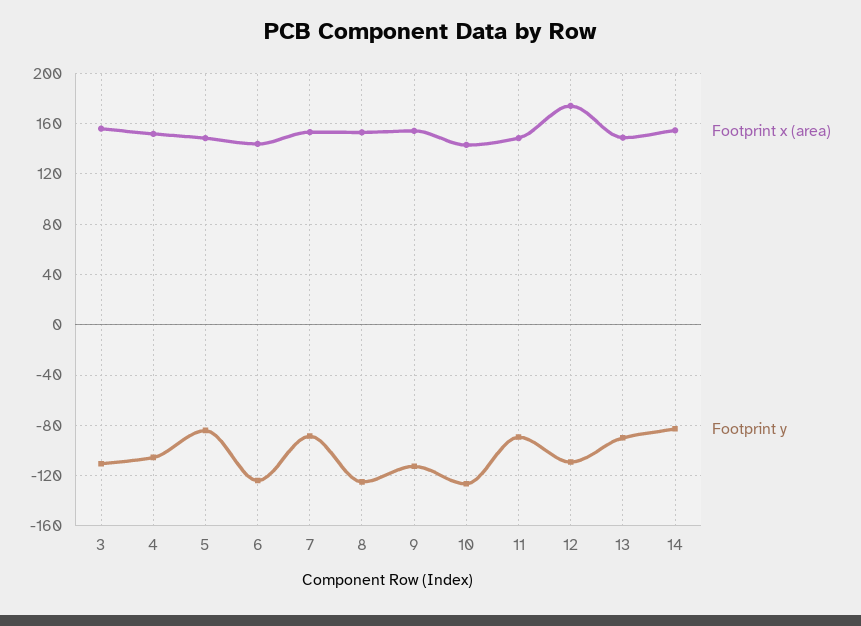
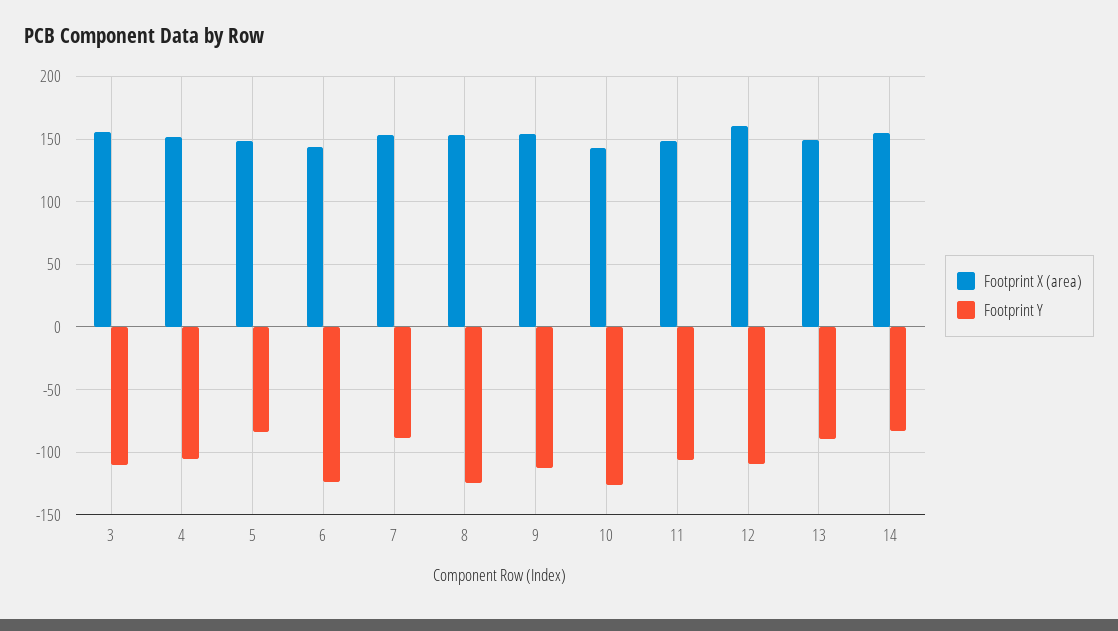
Footprint y, 11: -90 -> -105
Footprint x (area), 12: 175 -> 160

